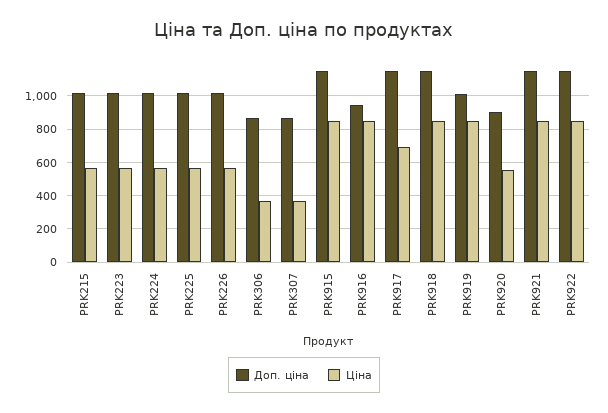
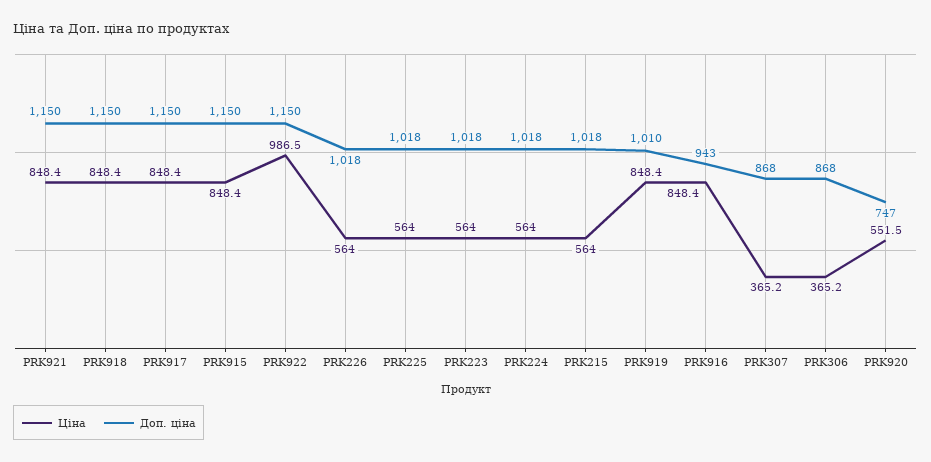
Ціна, PRK917: 700 -> 848.4
Доп. ціна, PRK920: 900 -> 747
Ціна, PRK922: 850 -> 986.5

